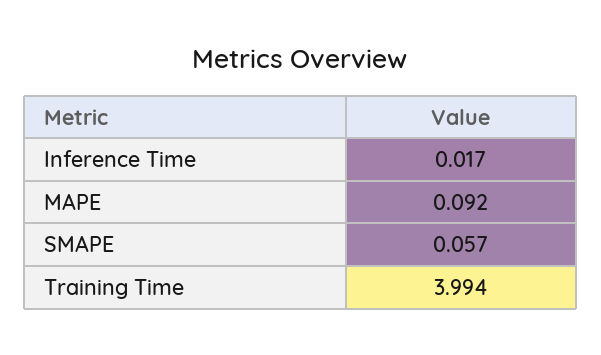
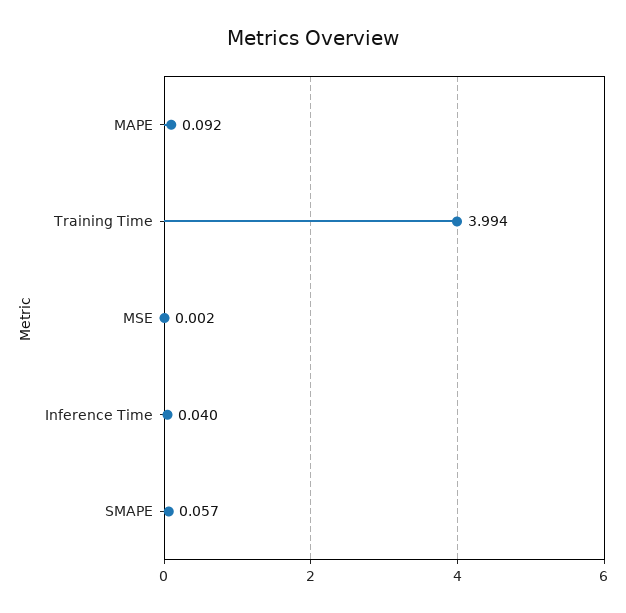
Inference Time: 0.017 -> 0.04
MSE: none -> 0.002

